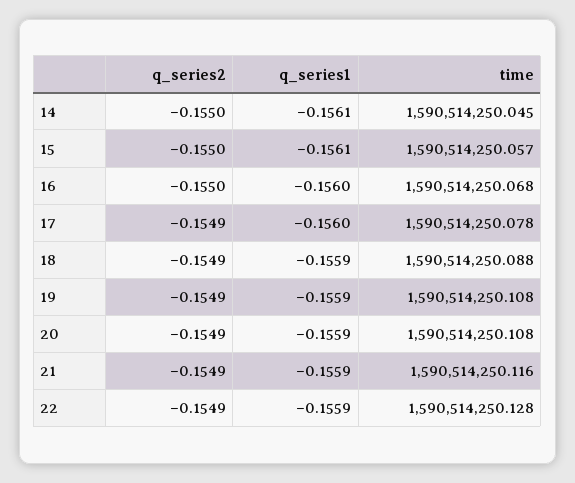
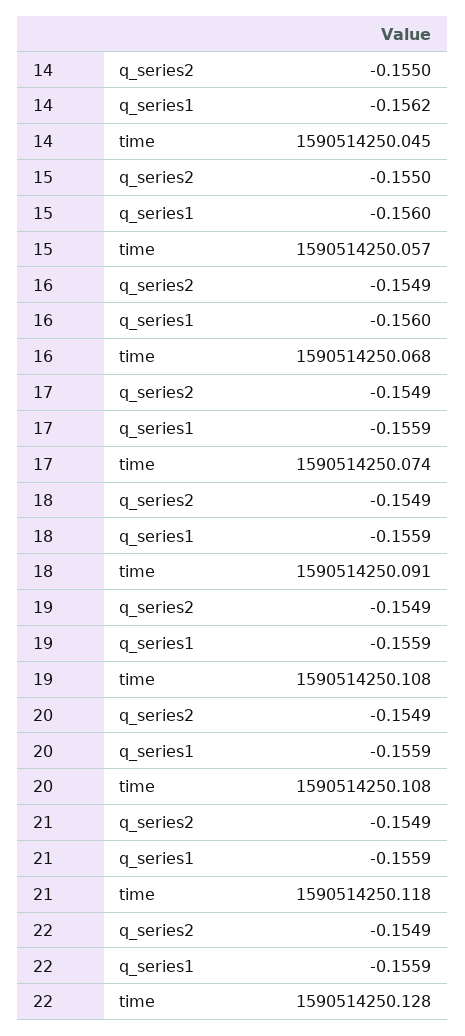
q_series1, 14: -0.1561 -> -0.1562
q_series1, 15: -0.1561 -> -0.156
q_series2, 16: -0.155 -> -0.1549
q_series1, 17: -0.156 -> -0.1559
time, 17: 1590514250.078 -> 1590514250.074
time, 18: 1590514250.088 -> 1590514250.091
time, 21: 1590514250.116 -> 1590514250.118

